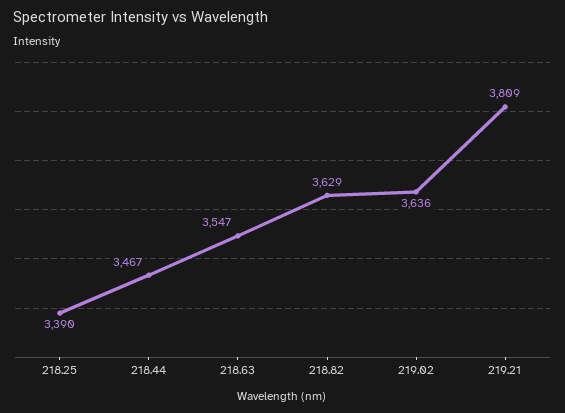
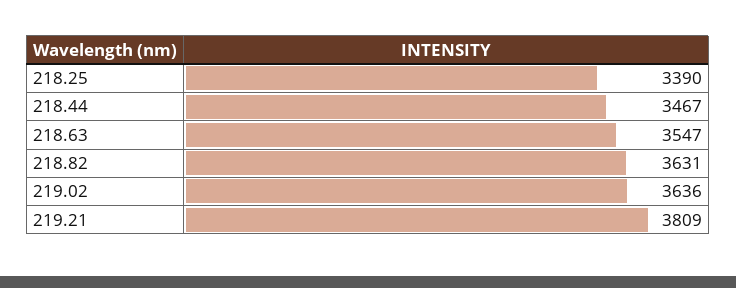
218.82: 3629 -> 3631

